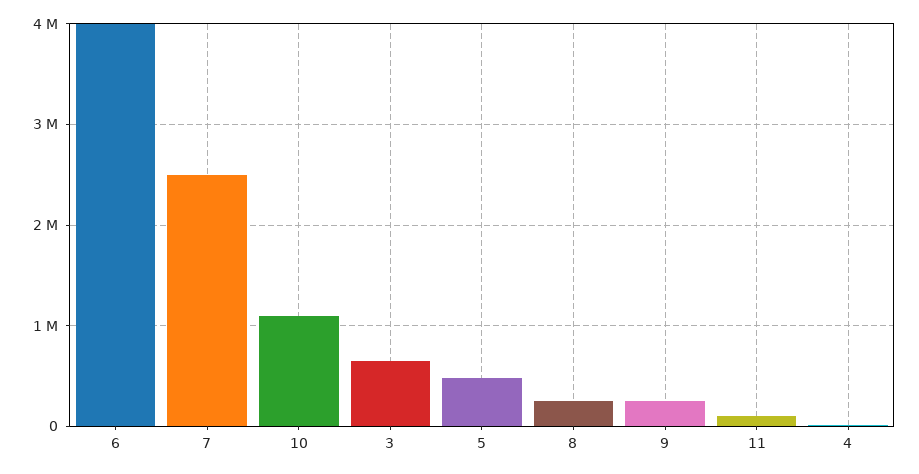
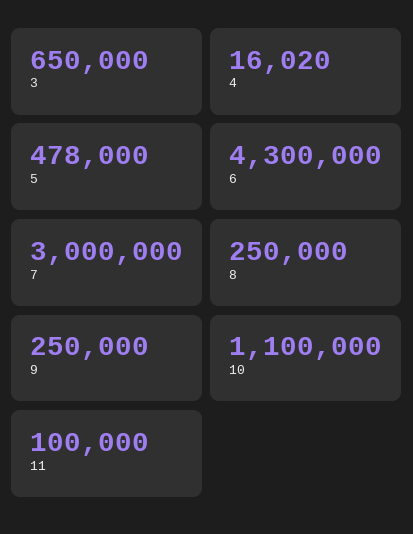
6: 4000000 -> 4300000
7: 2500000 -> 3000000

